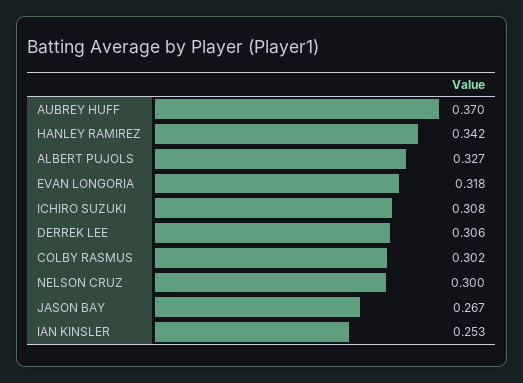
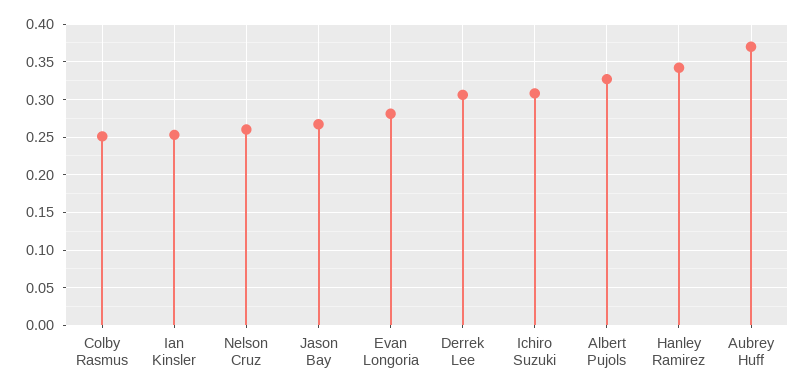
EVAN LONGORIA: 0.318 -> 0.28
COLBY RASMUS: 0.302 -> 0.25
NELSON CRUZ: 0.3 -> 0.26

